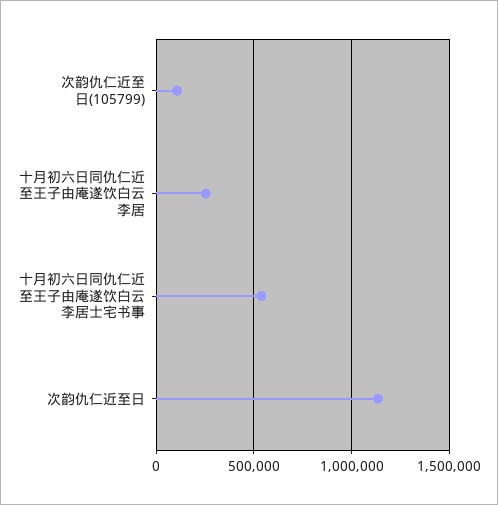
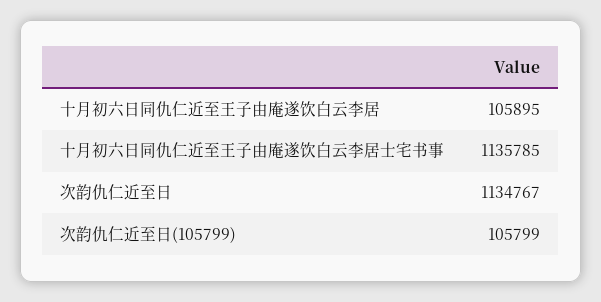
十月初六日同仇仁近至王子由庵遂饮白云李居: 250000 -> 105895
十月初六日同仇仁近至王子由庵遂饮白云李居士宅书事: 550000 -> 1135785

